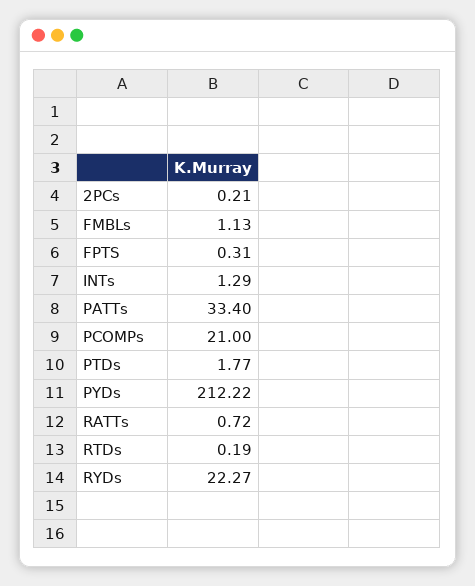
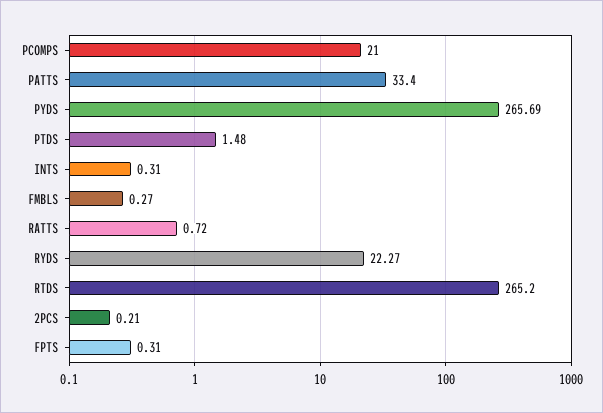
FMBLs: 1.13 -> 0.27
INTs: 1.29 -> 0.31
PTDs: 1.77 -> 1.48
PYDs: 212.22 -> 265.69
RTDs: 0.19 -> 265.2

